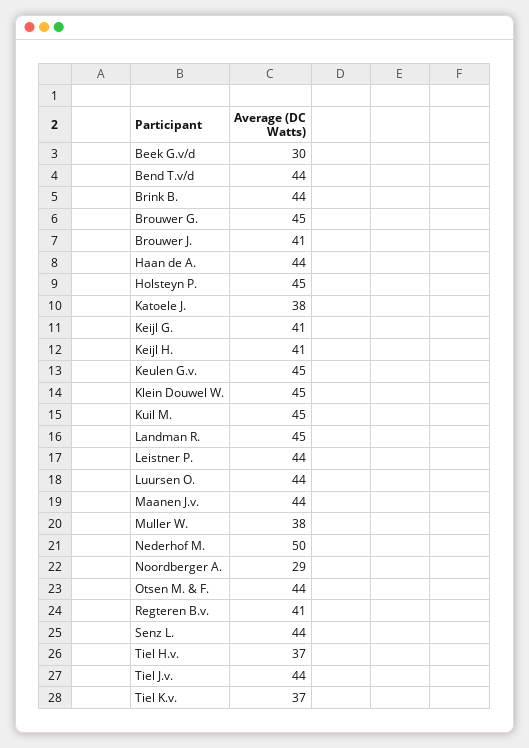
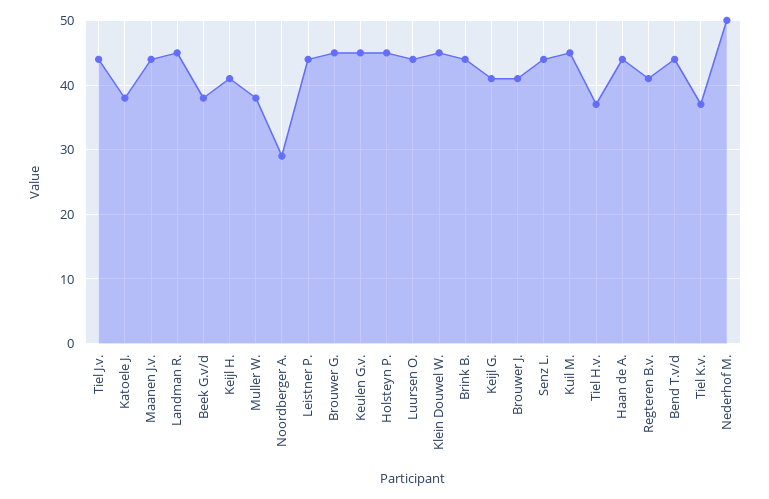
Beek G.v/d: 30 -> 38
Otsen M. & F.: 44 -> none

